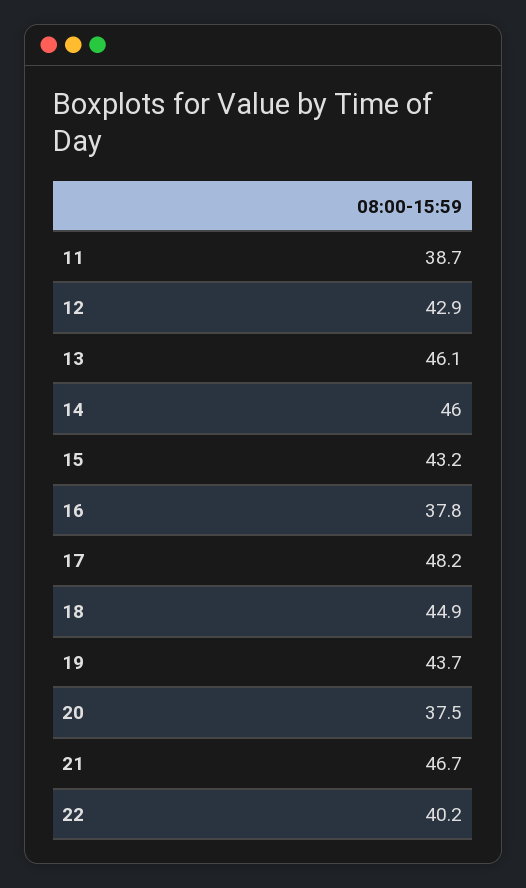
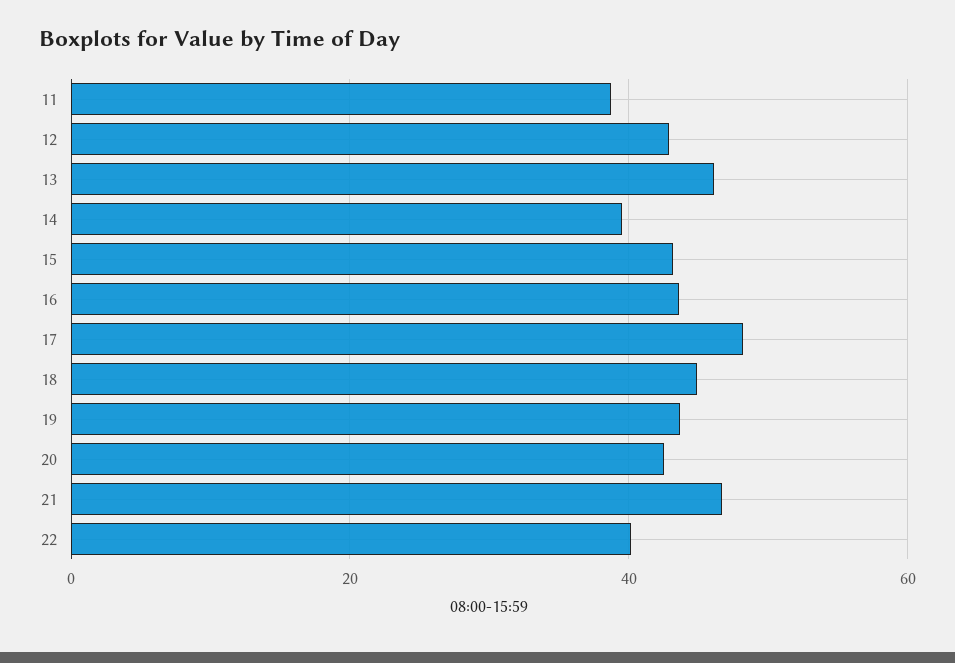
14: 46 -> 40
16: 37.8 -> 44
20: 37.5 -> 42

